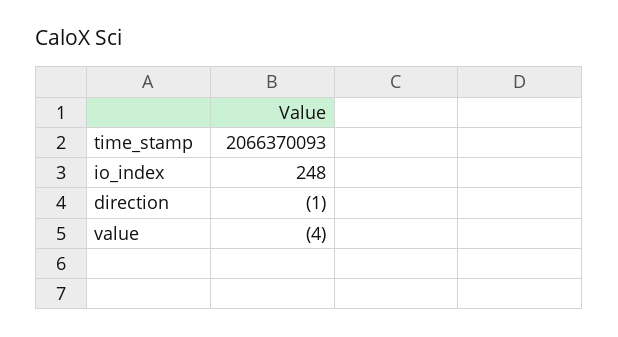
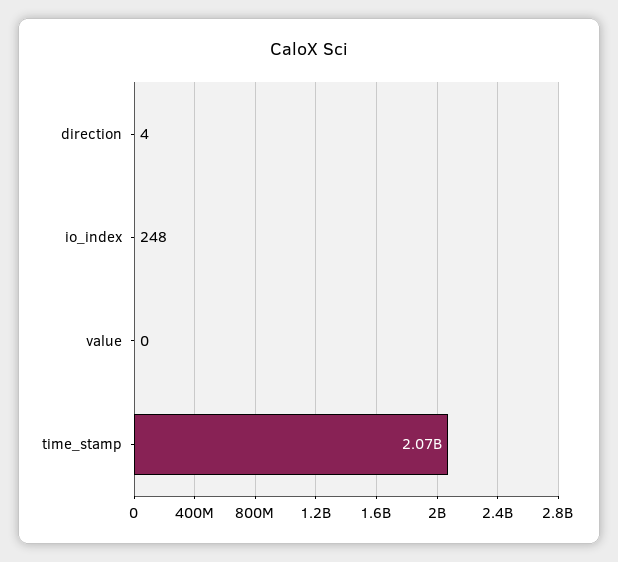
direction: -1 -> 4
value: -4 -> 0

